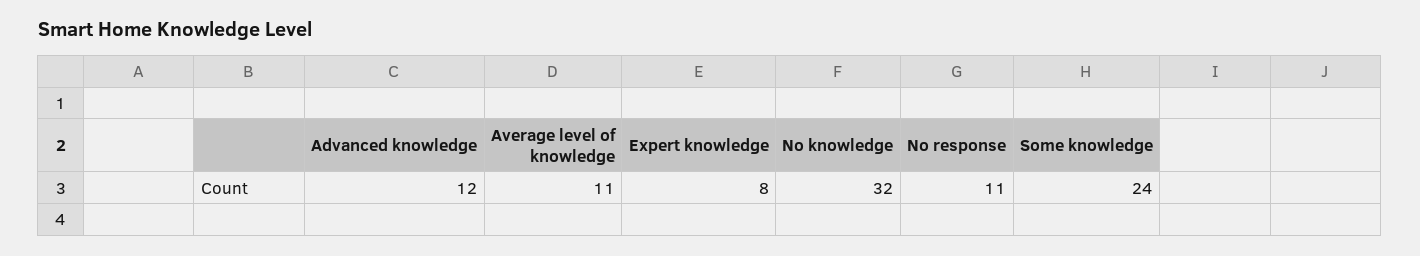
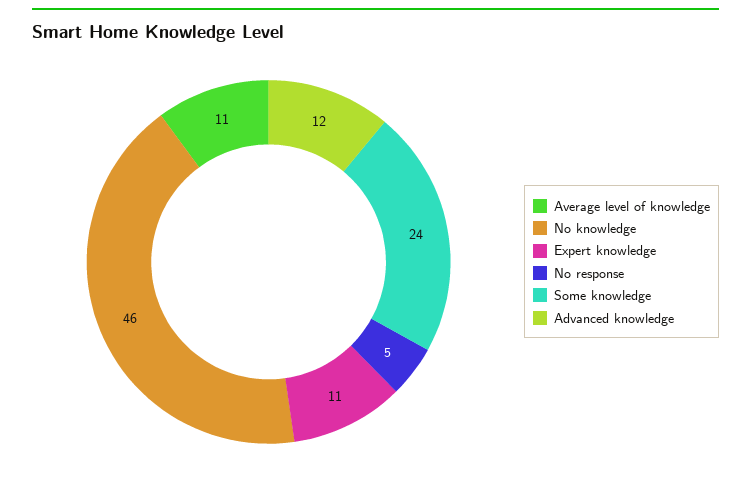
Expert knowledge: 8 -> 11
No knowledge: 32 -> 46
No response: 11 -> 5

